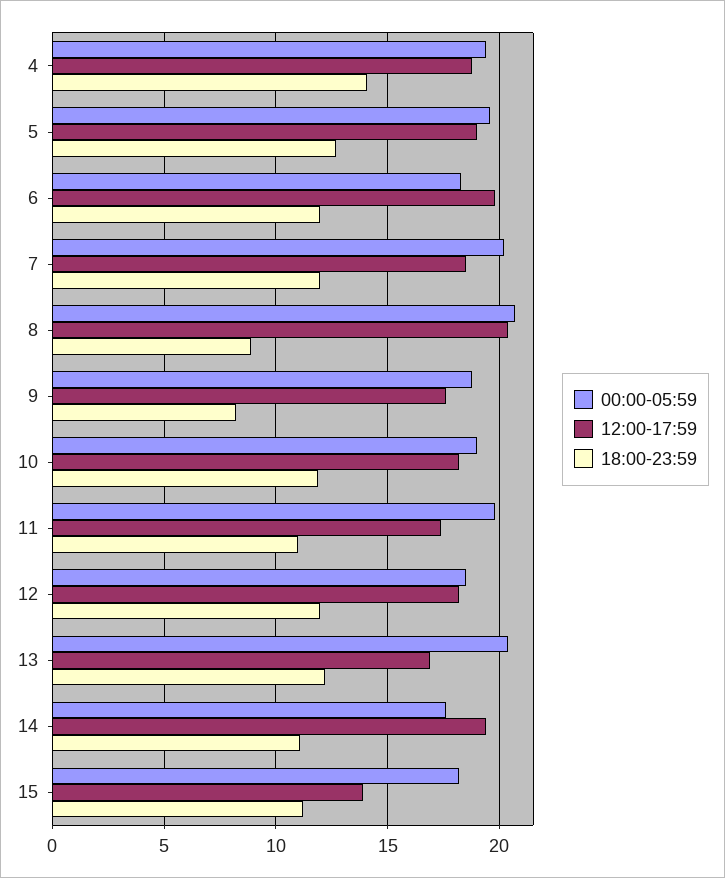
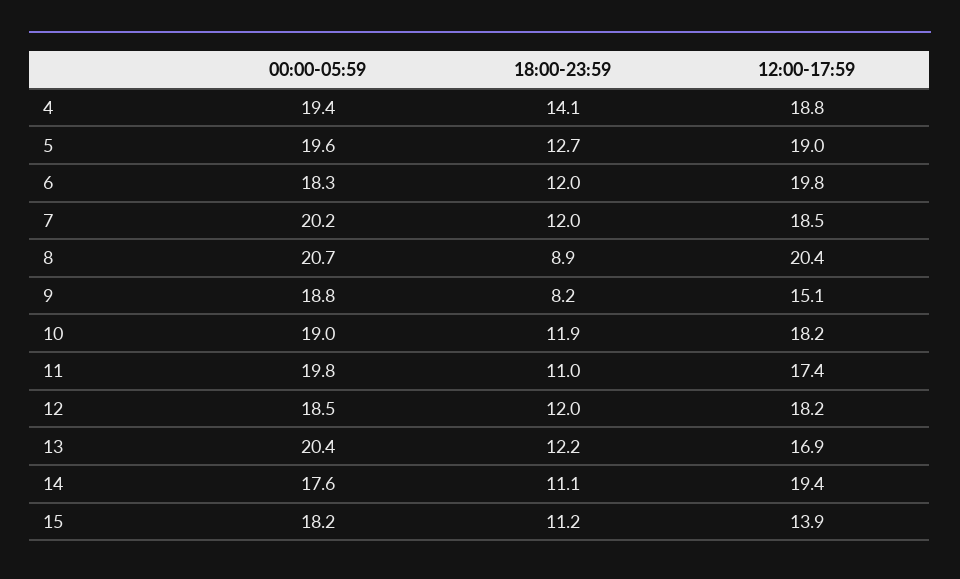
12:00-17:59, 9: 17.5 -> 15.1

